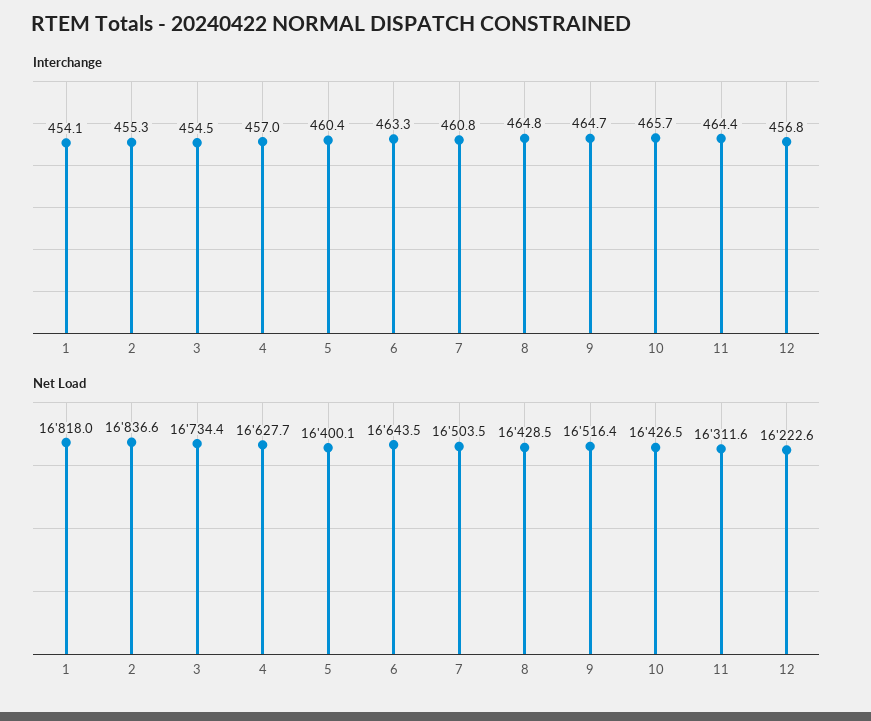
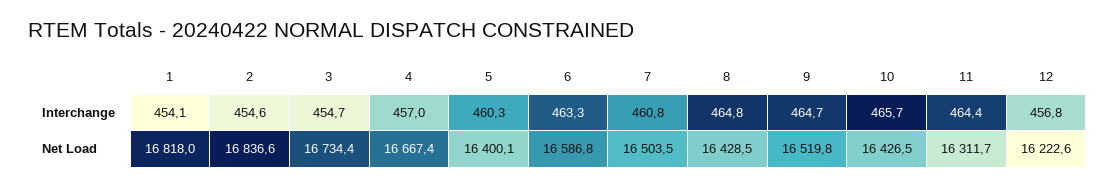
Interchange, 2: 455.3 -> 454.6
Interchange, 3: 454.5 -> 454.7
Interchange, 5: 460.4 -> 460.3
Net Load, 4: 16627.7 -> 16667.4
Net Load, 6: 16643.5 -> 16586.8
Net Load, 9: 16516.4 -> 16519.8
Net Load, 11: 16311.6 -> 16311.7

